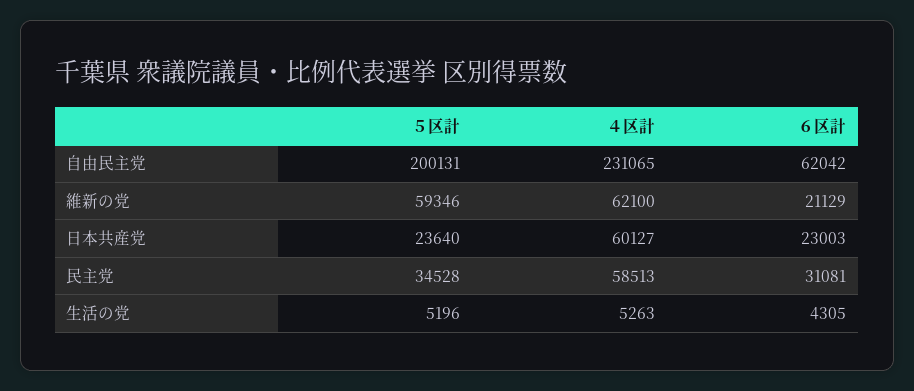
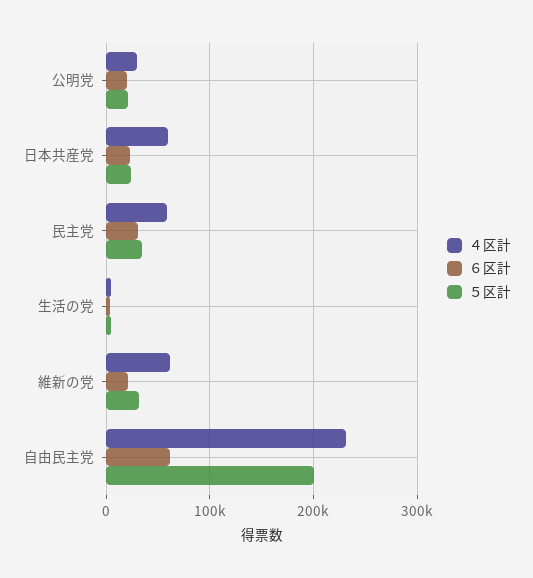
５区計, 維新の党: 59346 -> 30000
４区計, 公明党: none -> 30000
６区計, 公明党: none -> 20000
５区計, 公明党: none -> 20000

